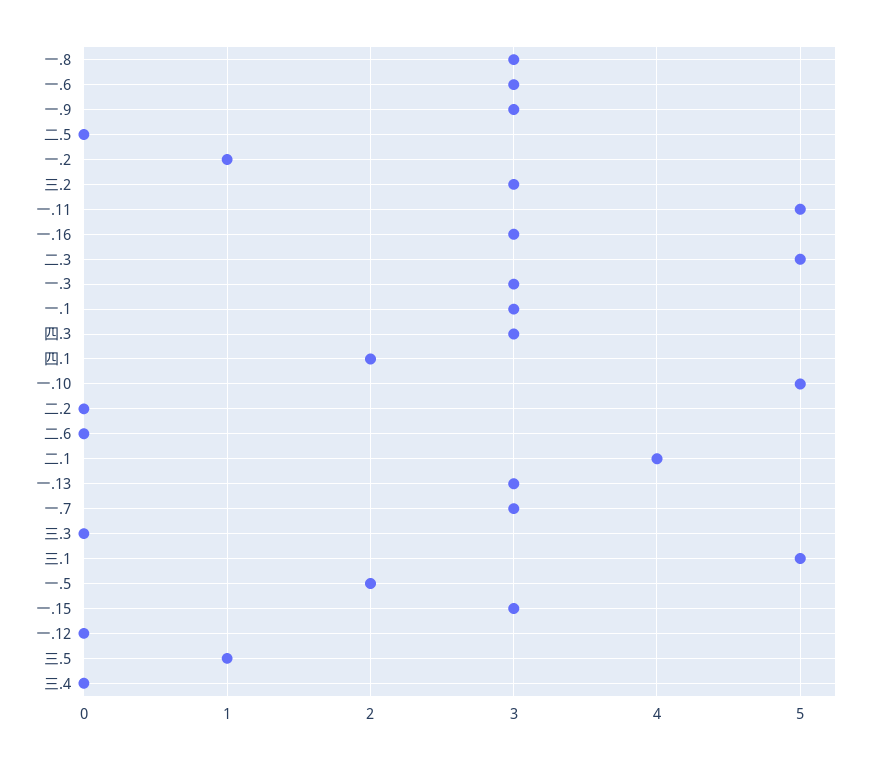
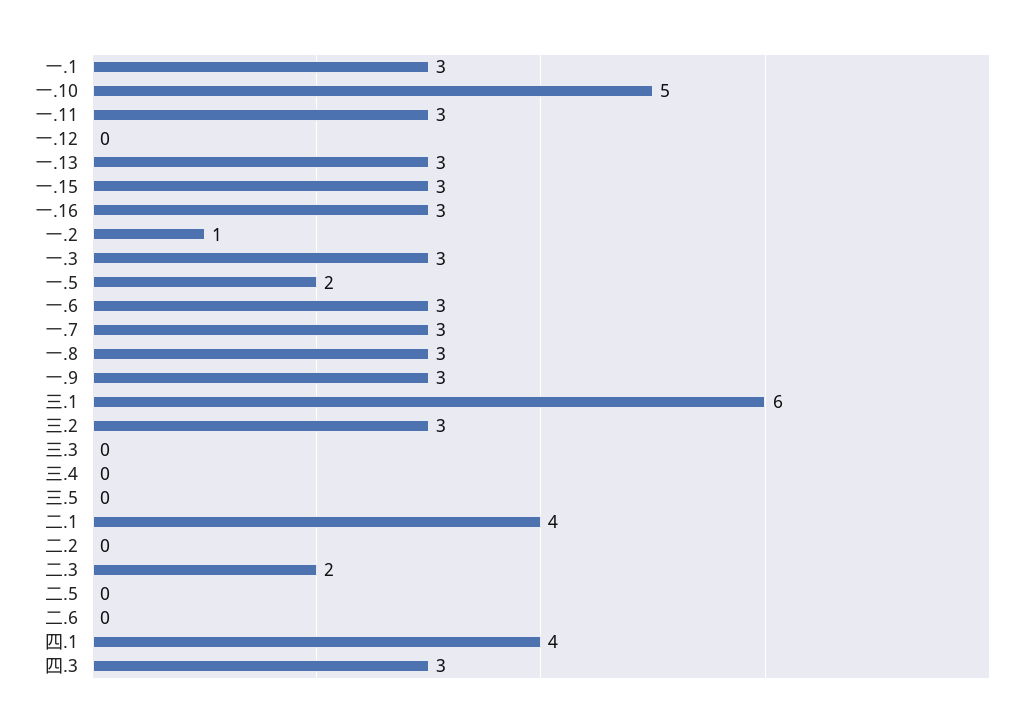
一.11: 5 -> 3
二.3: 5 -> 2
四.1: 2 -> 4
三.1: 5 -> 6
三.5: 1 -> 0

